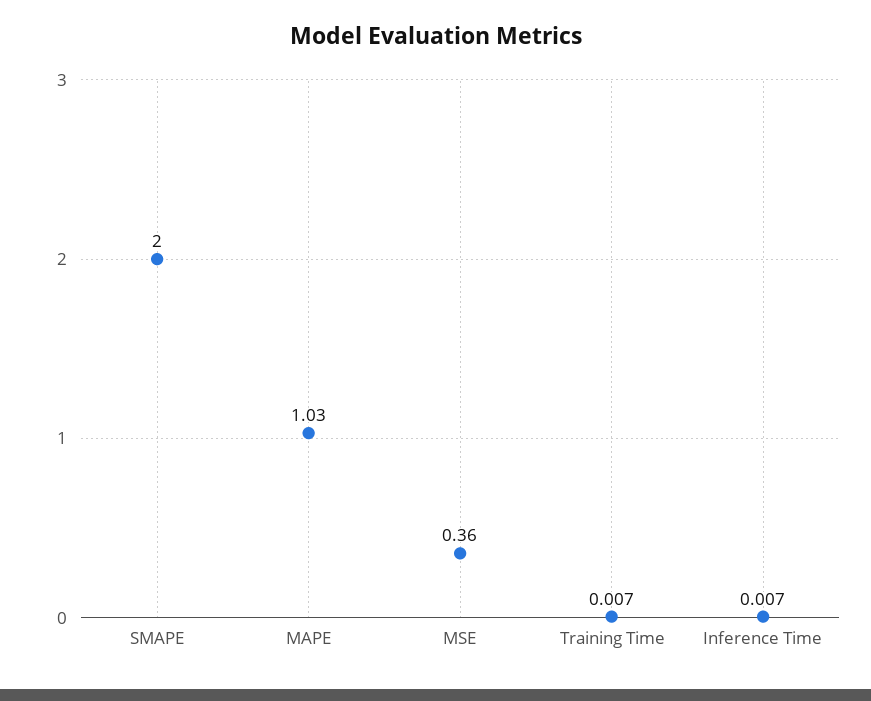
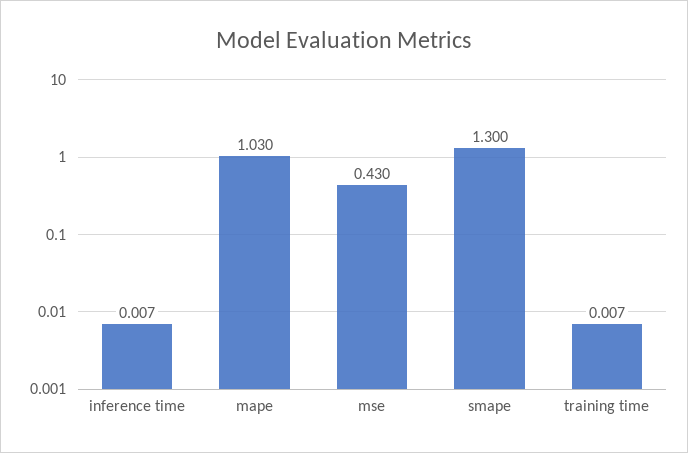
SMAPE: 2 -> 1.3
MSE: 0.36 -> 0.43

